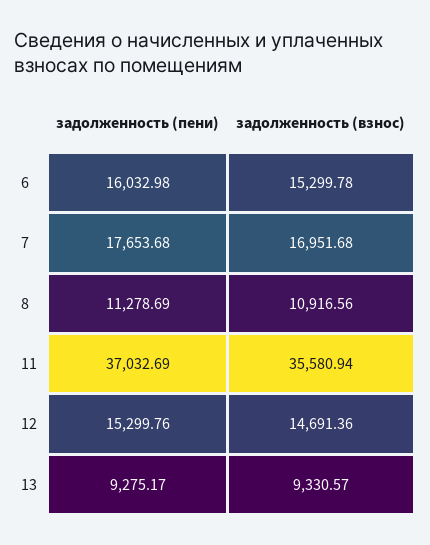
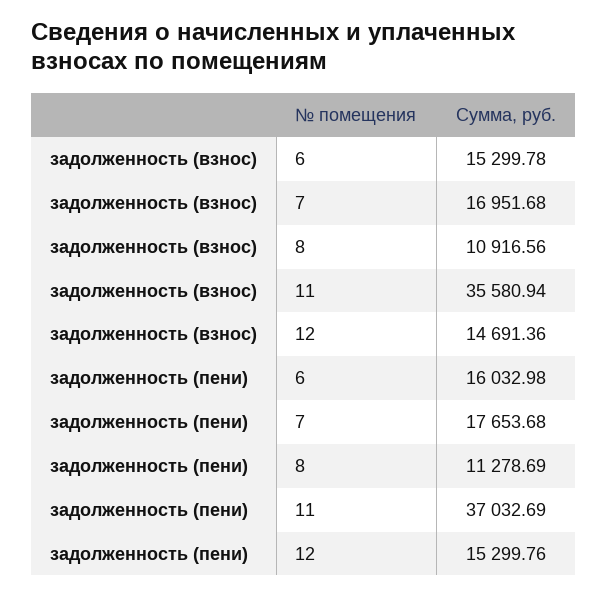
задолженность (пени), 13: 9275.17 -> none
задолженность (взнос), 13: 9330.57 -> none

